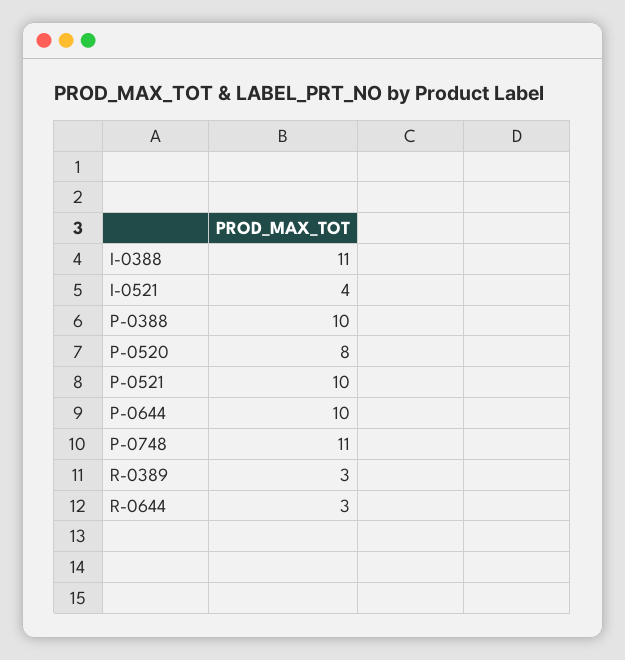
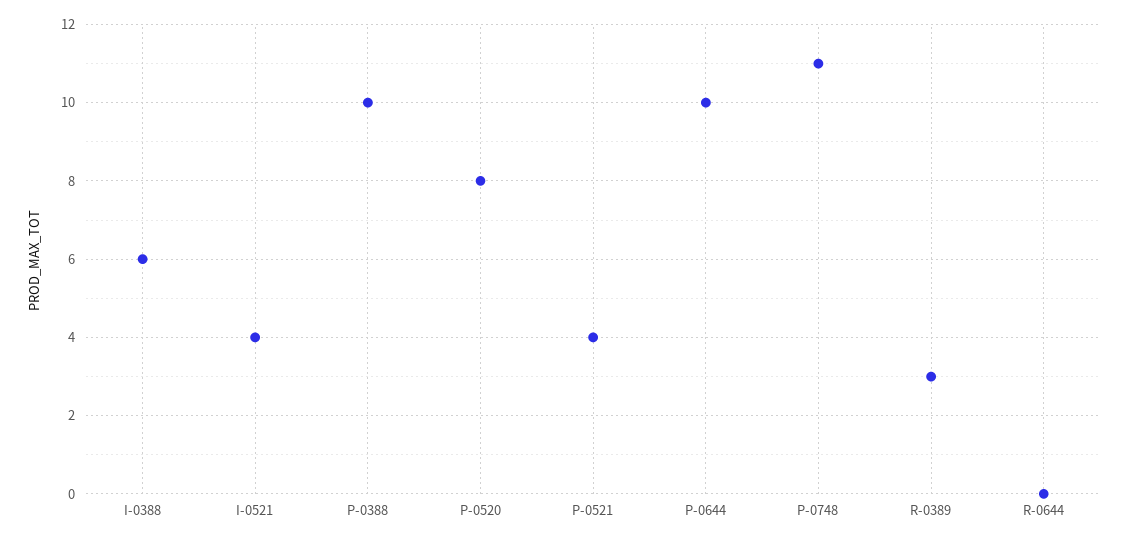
I-0388: 11 -> 6
P-0521: 10 -> 4
R-0644: 3 -> 0

